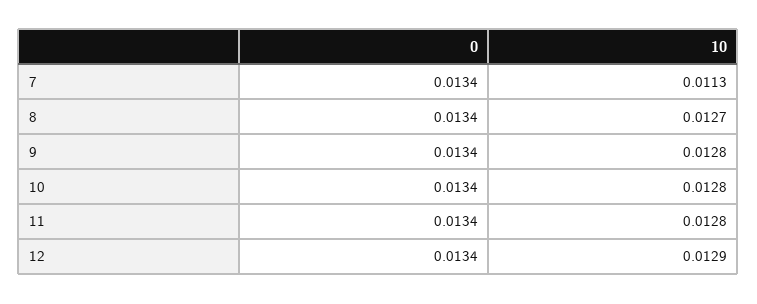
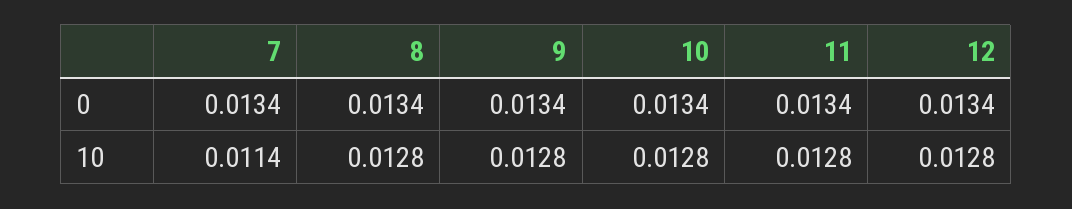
10, 7: 0.0113 -> 0.0114
10, 8: 0.0127 -> 0.0128
10, 12: 0.0129 -> 0.0128

